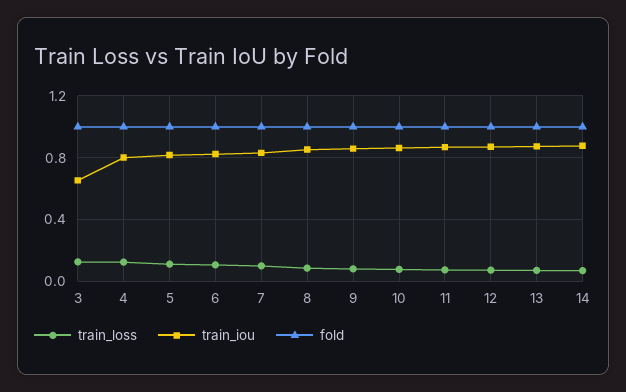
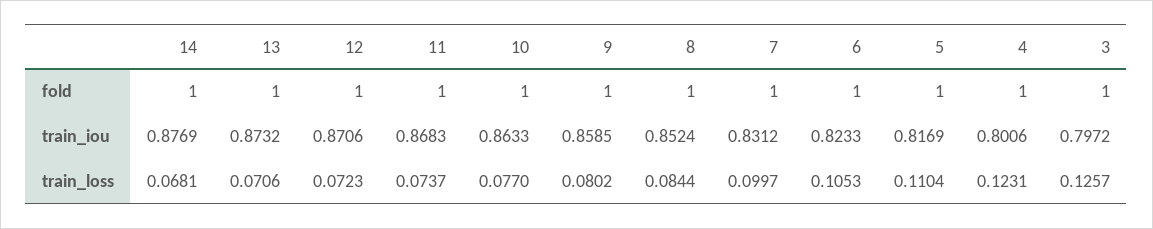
train_iou, 3: 0.65 -> 0.7972

